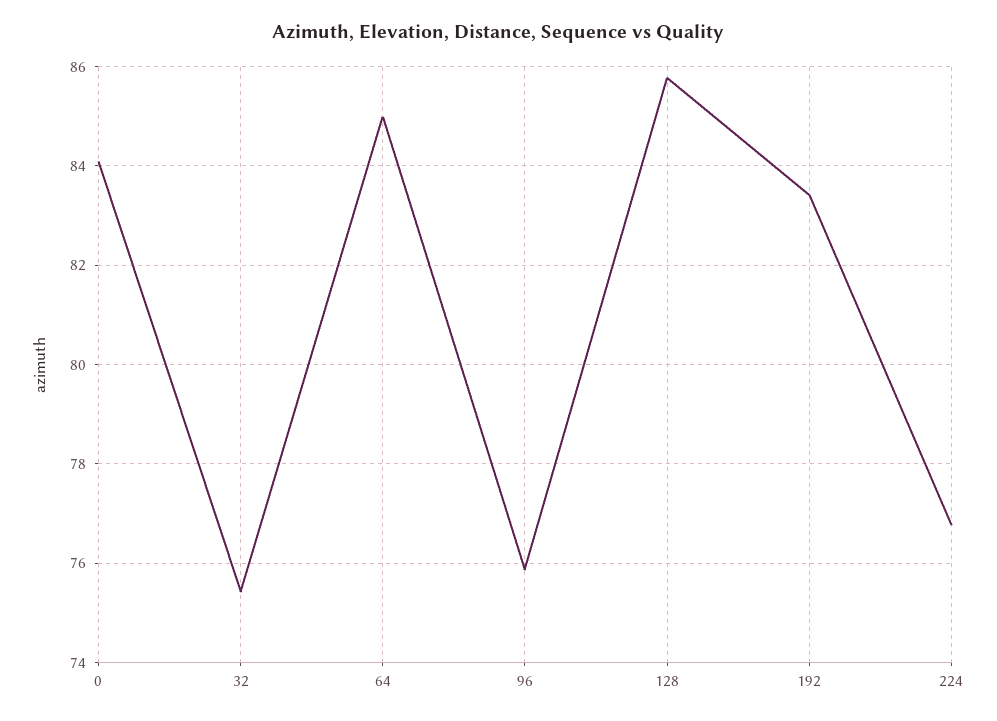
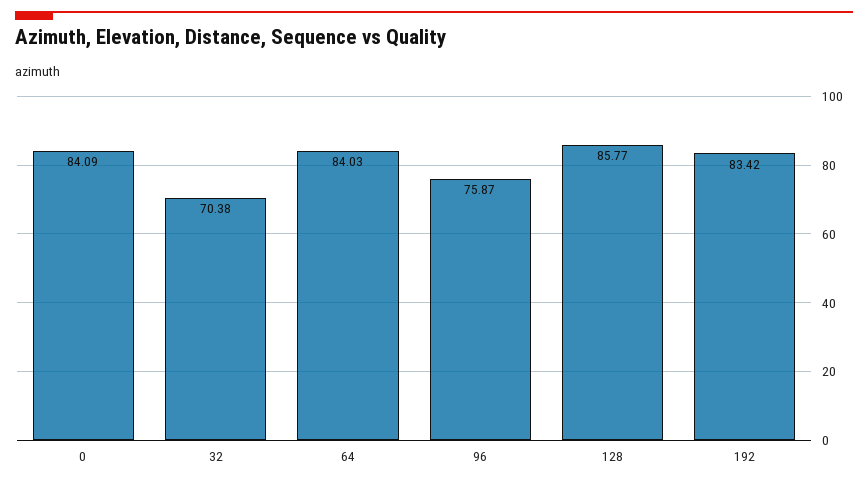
32: 75.4 -> 70.38
64: 85 -> 84.03
224: 76.8 -> none

